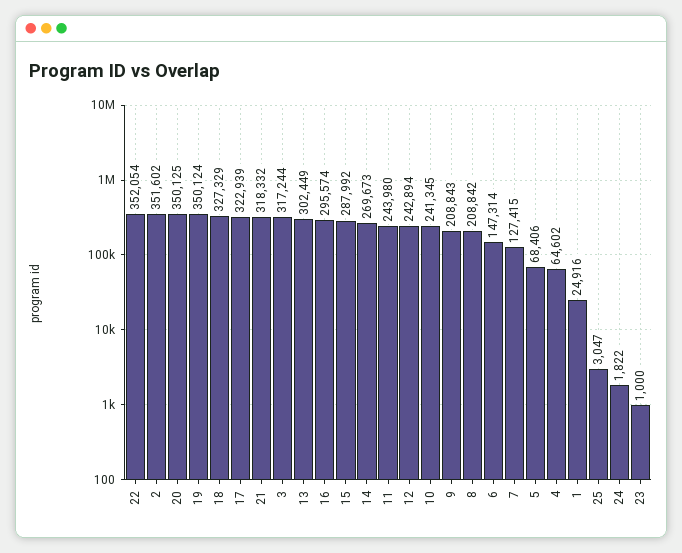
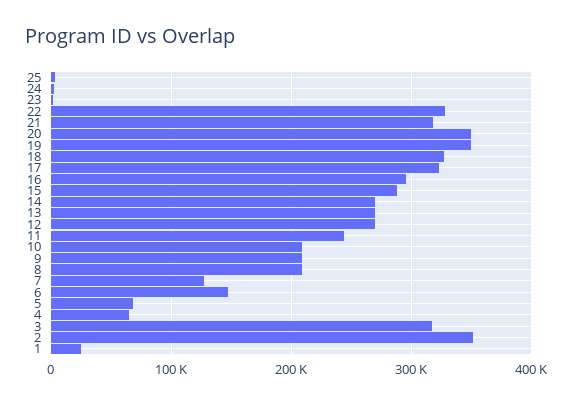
22: 352054 -> 330000
13: 302449 -> 270000
12: 242894 -> 270000
10: 241345 -> 210000

